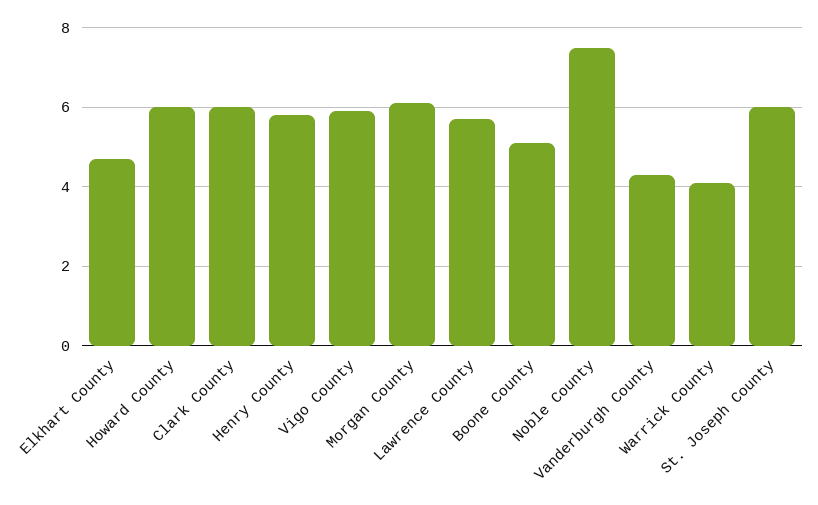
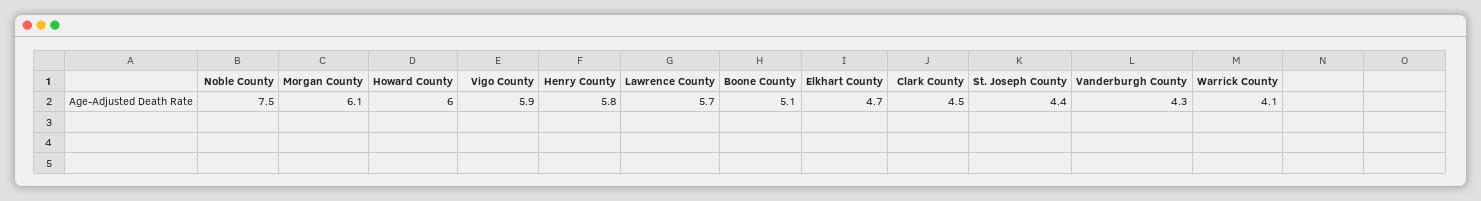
Clark County: 6 -> 4.5
St. Joseph County: 6 -> 4.4

